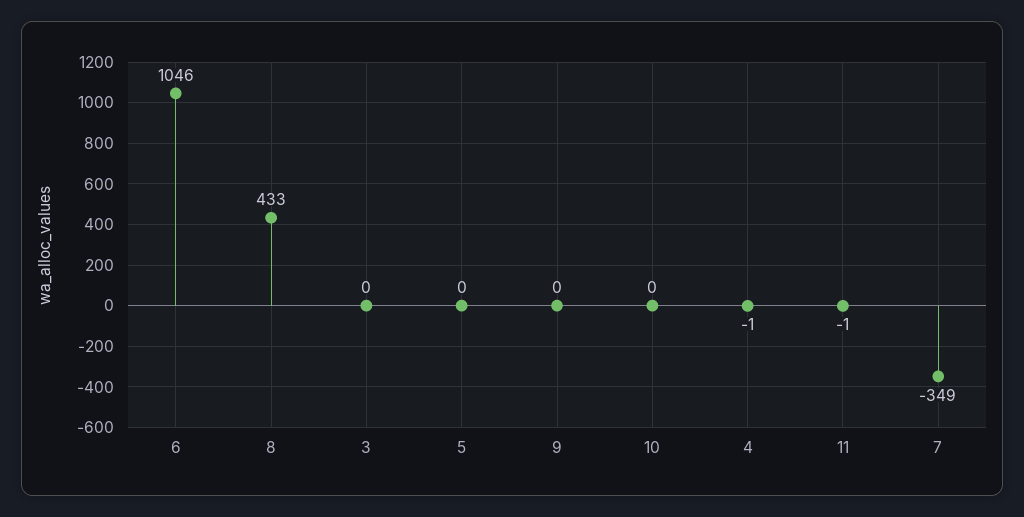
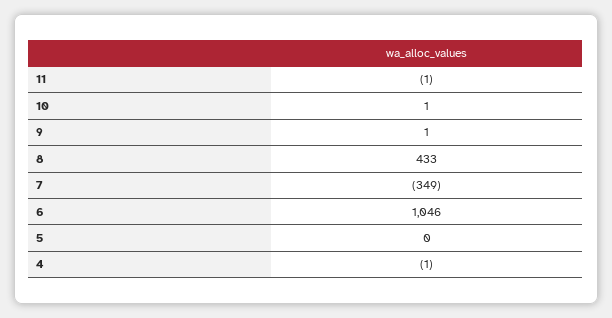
3: 0 -> none
9: 0 -> 1
10: 0 -> 1

